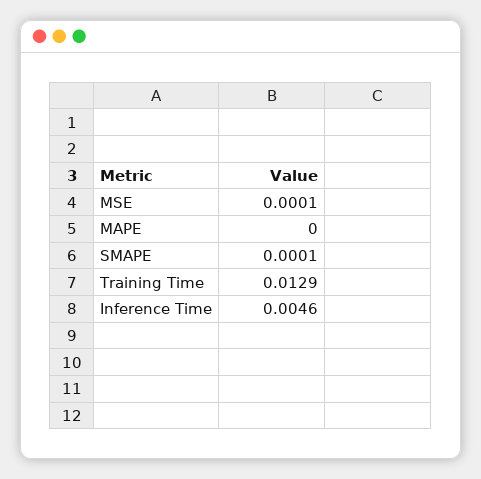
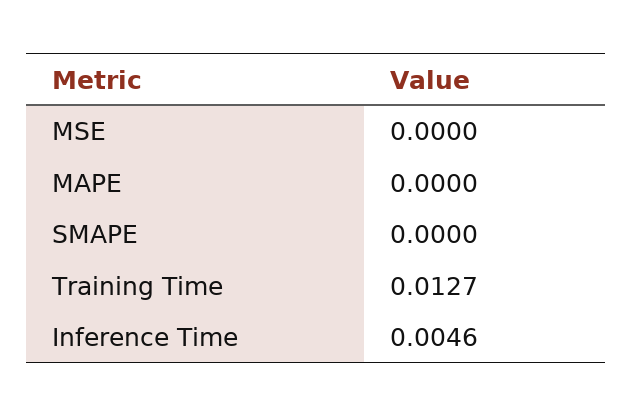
MSE: 0.0001 -> 0
SMAPE: 0.0001 -> 0
Training Time: 0.0129 -> 0.0127

